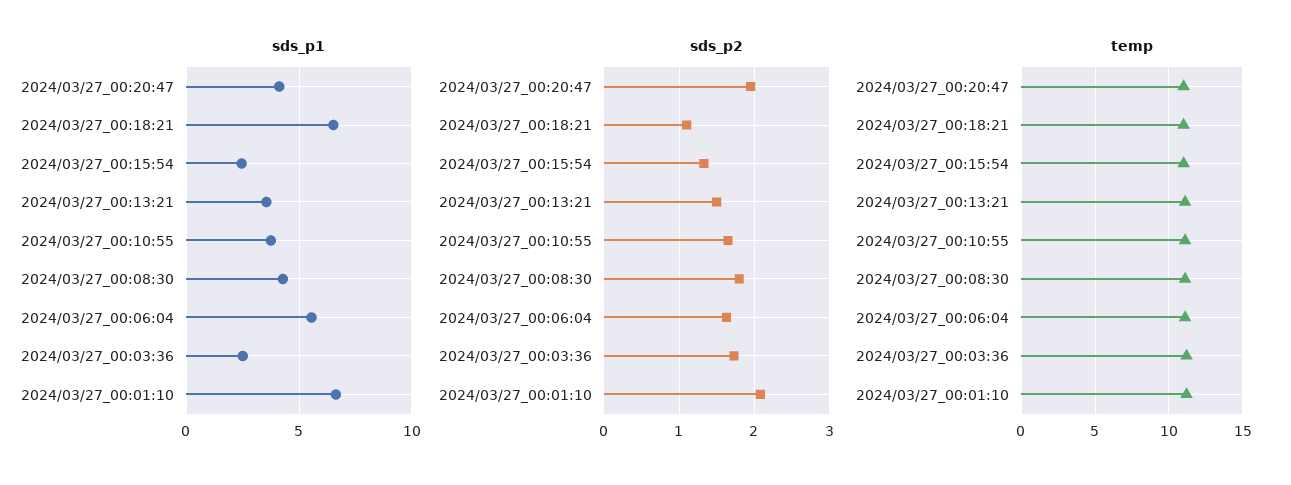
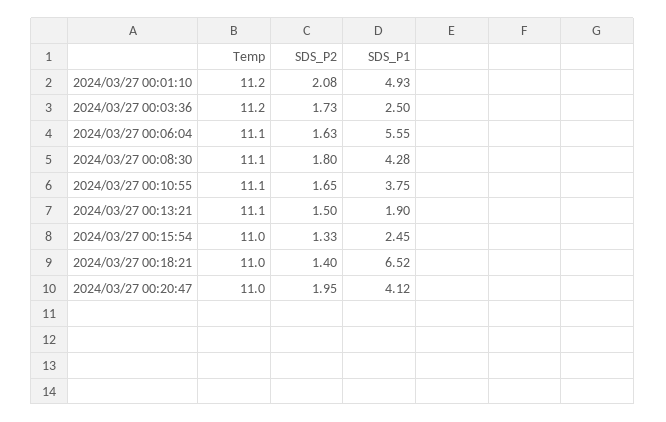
sds_p1, 2024/03/27_00:13:21: 3.5 -> 1.9
sds_p1, 2024/03/27_00:01:10: 6.5 -> 4.93
sds_p2, 2024/03/27_00:18:21: 1.1 -> 1.4

